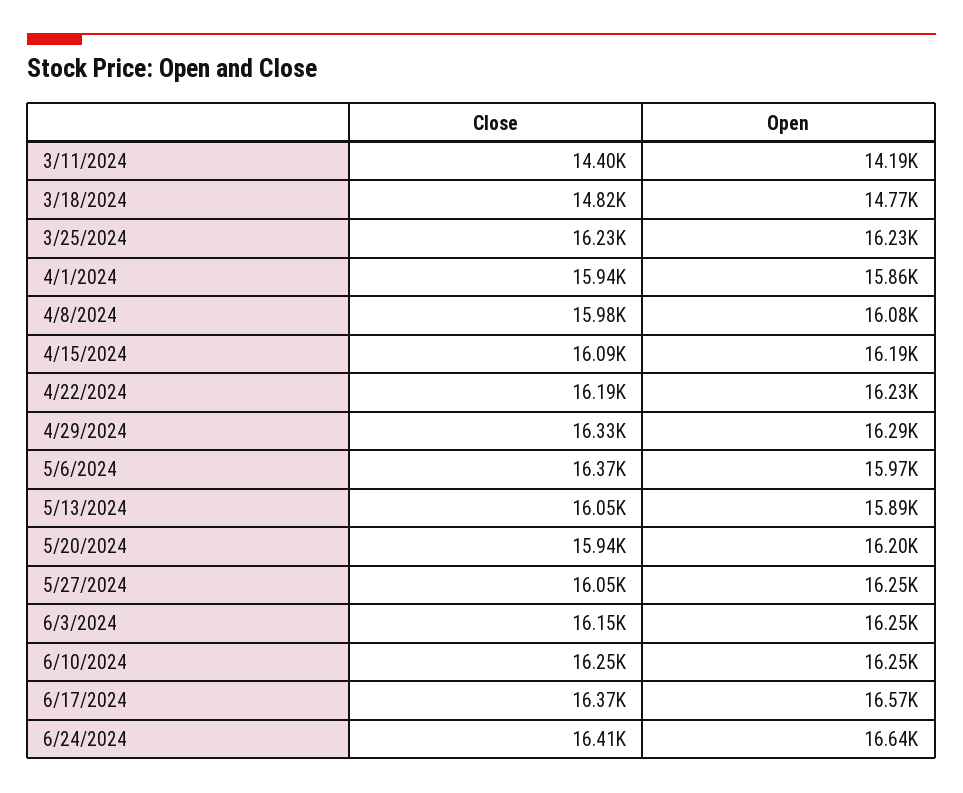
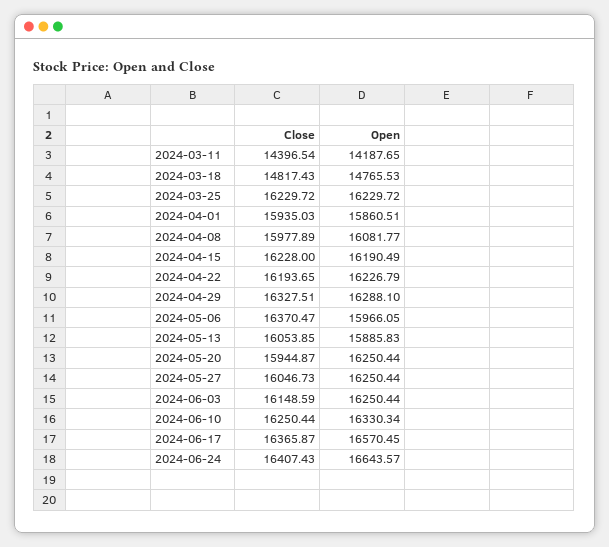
Close, 4/15/2024: 16090 -> 16228
Open, 5/20/2024: 16200 -> 16250.44
Open, 6/10/2024: 16250 -> 16330.34

